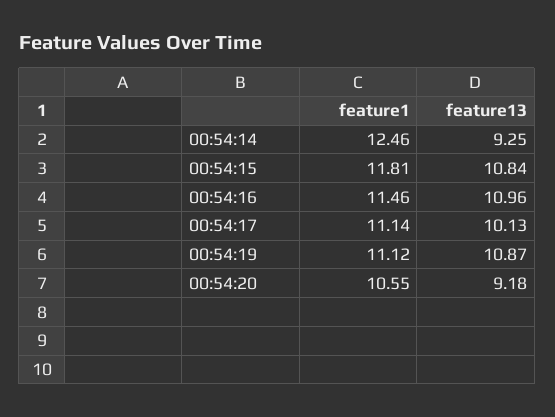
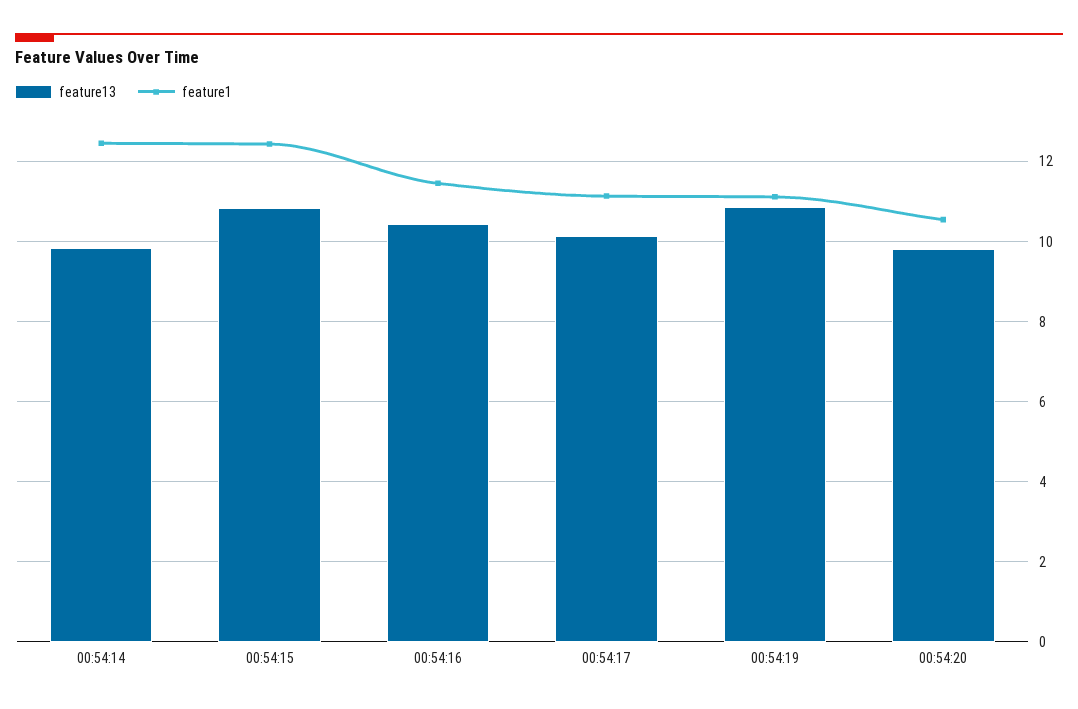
feature13, 00:54:14: 9.25 -> 9.8
feature1, 00:54:15: 11.81 -> 12.4
feature13, 00:54:16: 10.96 -> 10.4
feature13, 00:54:20: 9.18 -> 9.8

